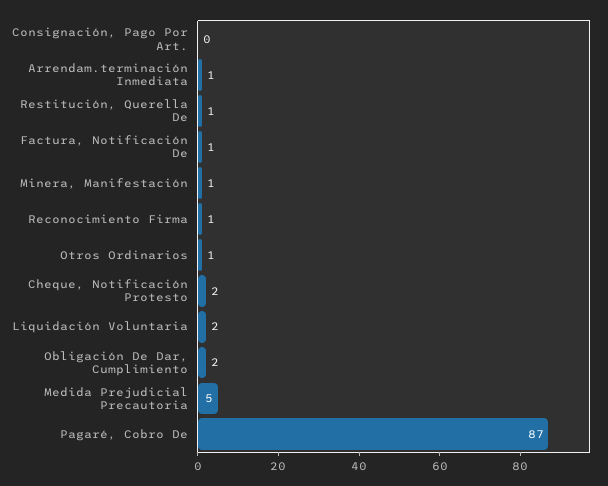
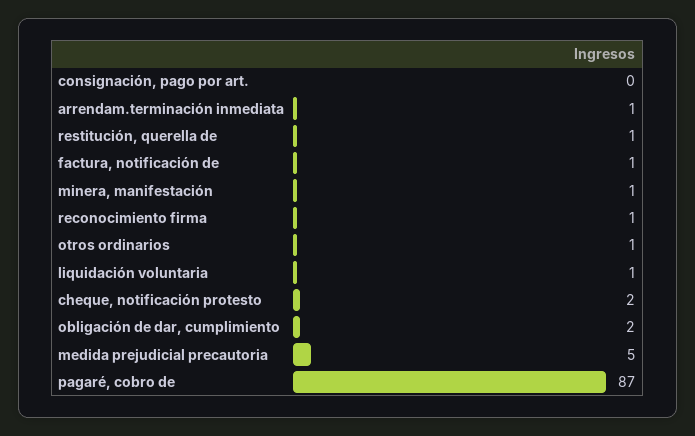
Liquidación Voluntaria: 2 -> 1

